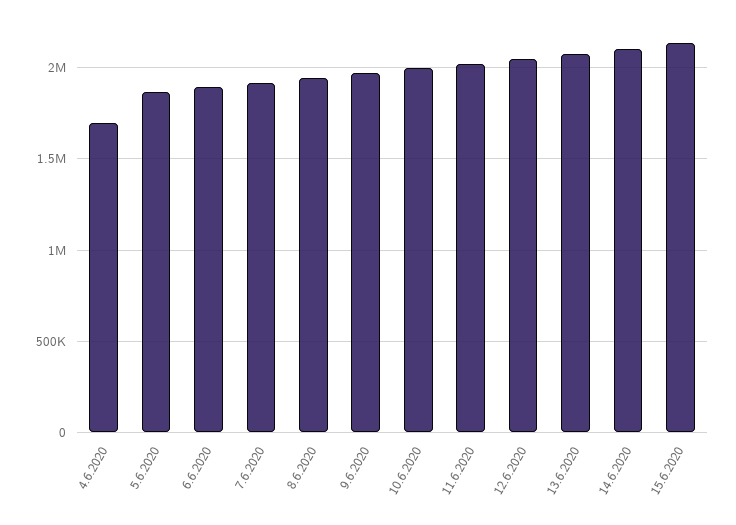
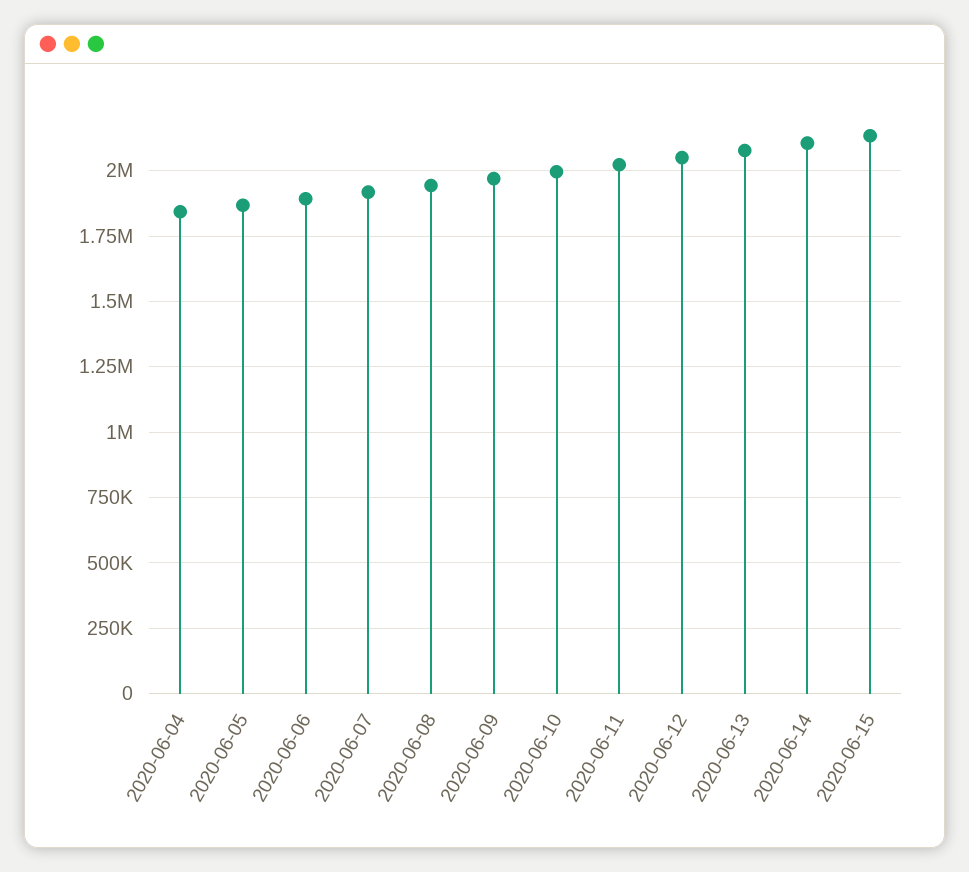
4.6.2020: 1700000 -> 1850000

